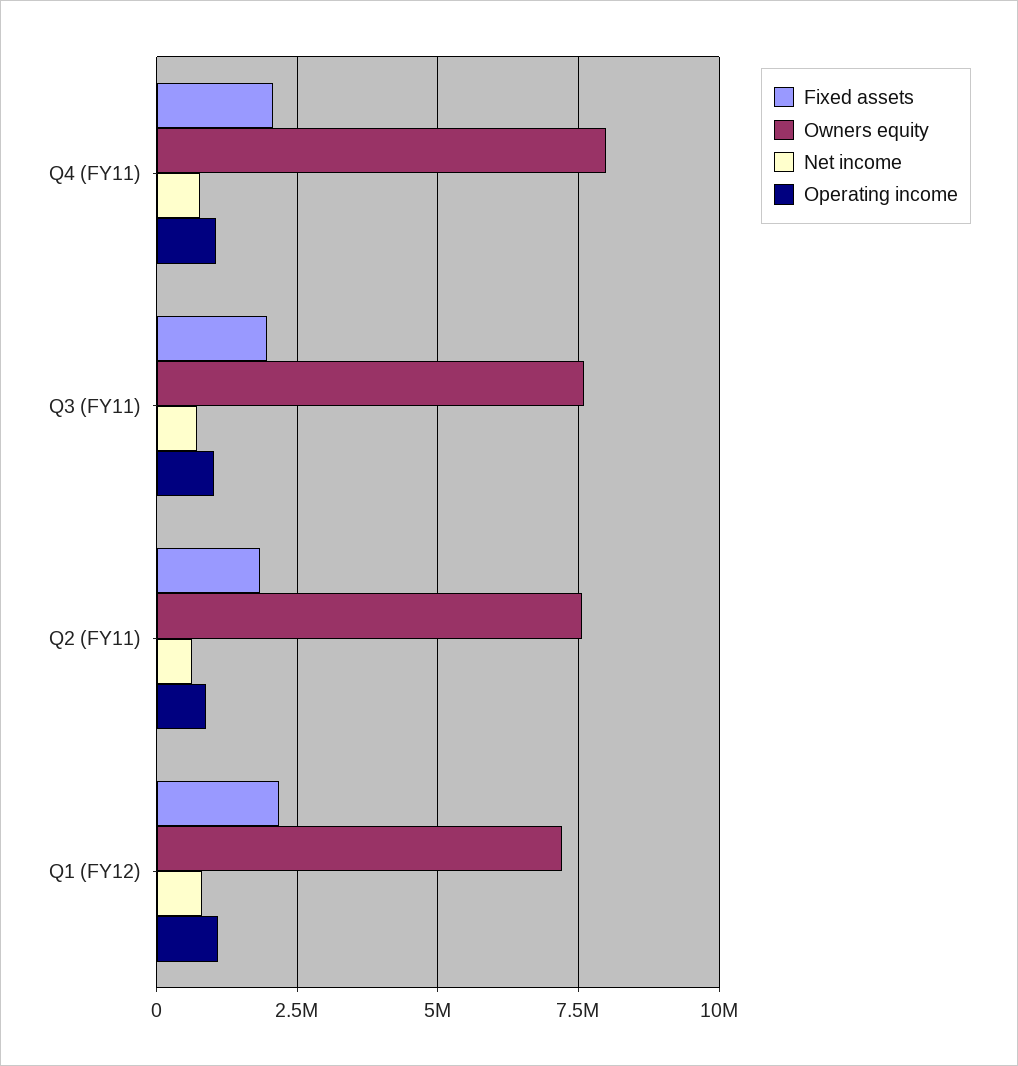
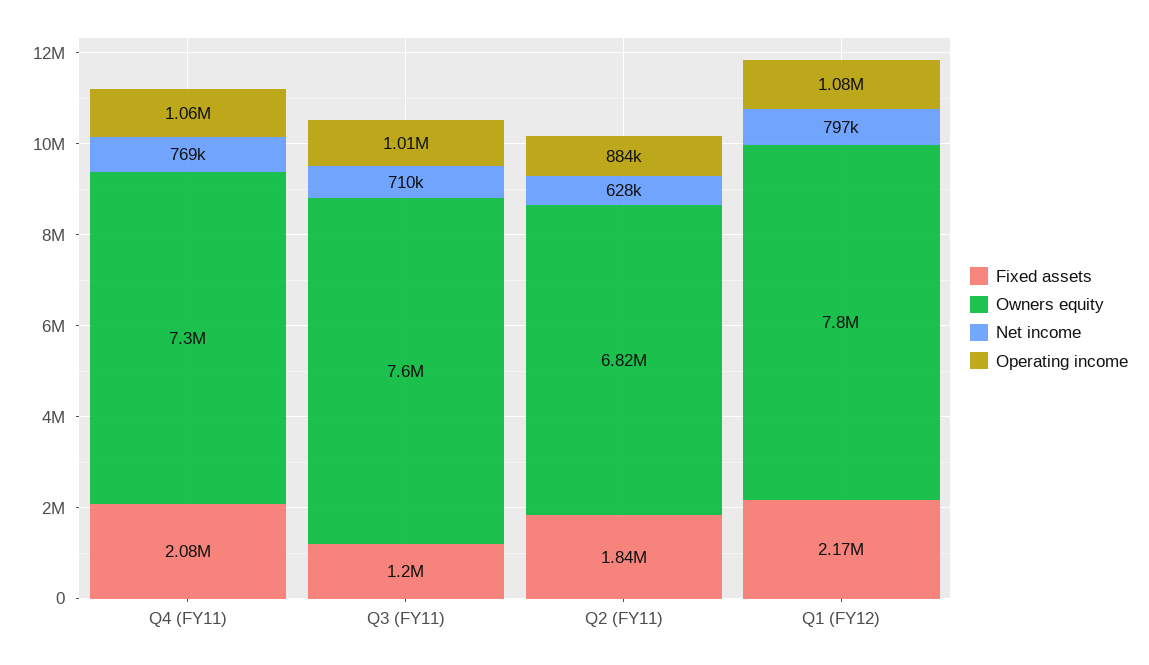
Owners equity, Q4 (FY11): 8000000 -> 7300000
Fixed assets, Q3 (FY11): 2000000 -> 1200000
Owners equity, Q2 (FY11): 7500000 -> 6820000
Owners equity, Q1 (FY12): 7250000 -> 7800000

